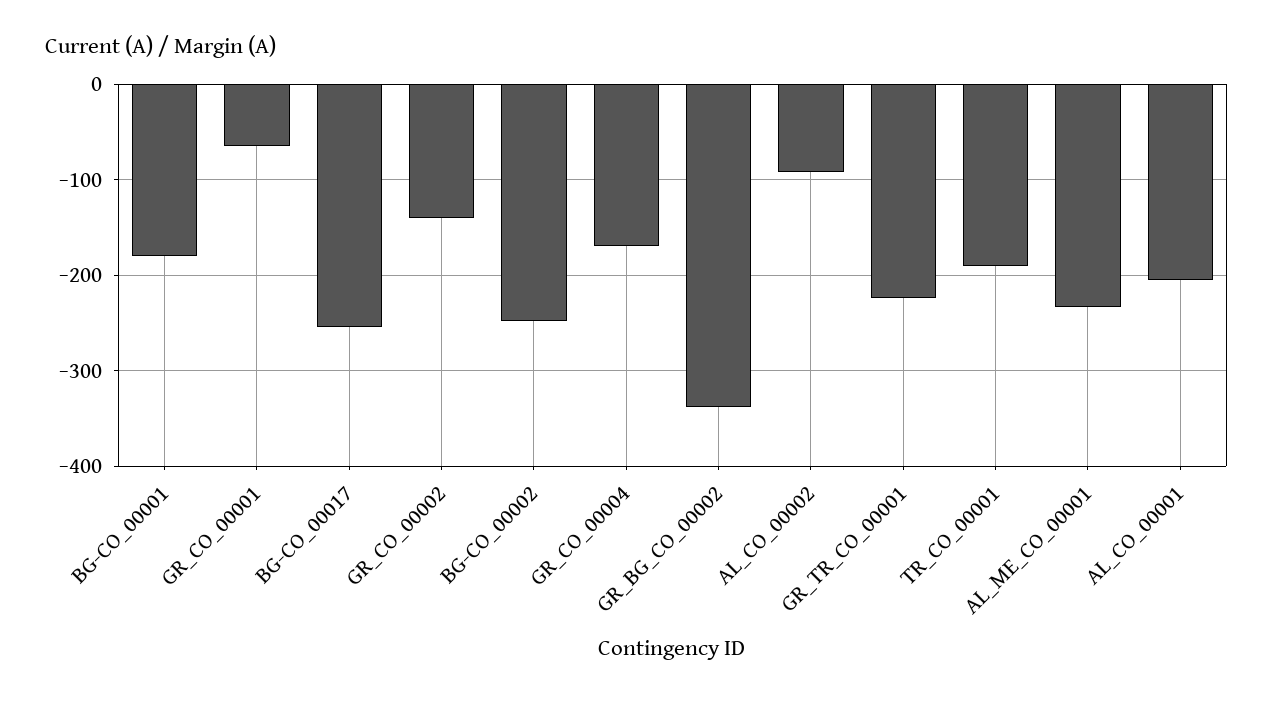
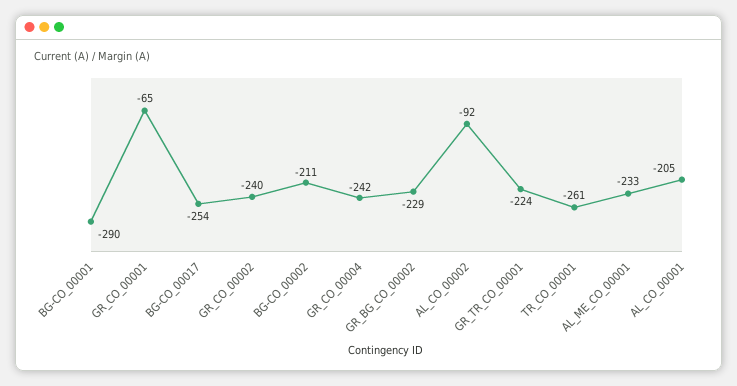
BG-CO_00001: -180 -> -290
GR_CO_00002: -140 -> -240
BG-CO_00002: -250 -> -211
GR_CO_00004: -170 -> -242
GR_BG_CO_00002: -340 -> -229
TR_CO_00001: -190 -> -261

